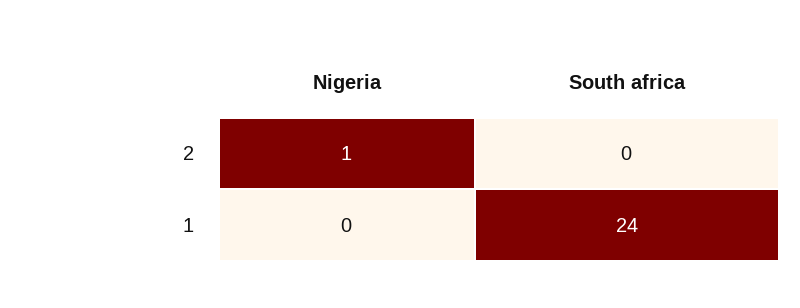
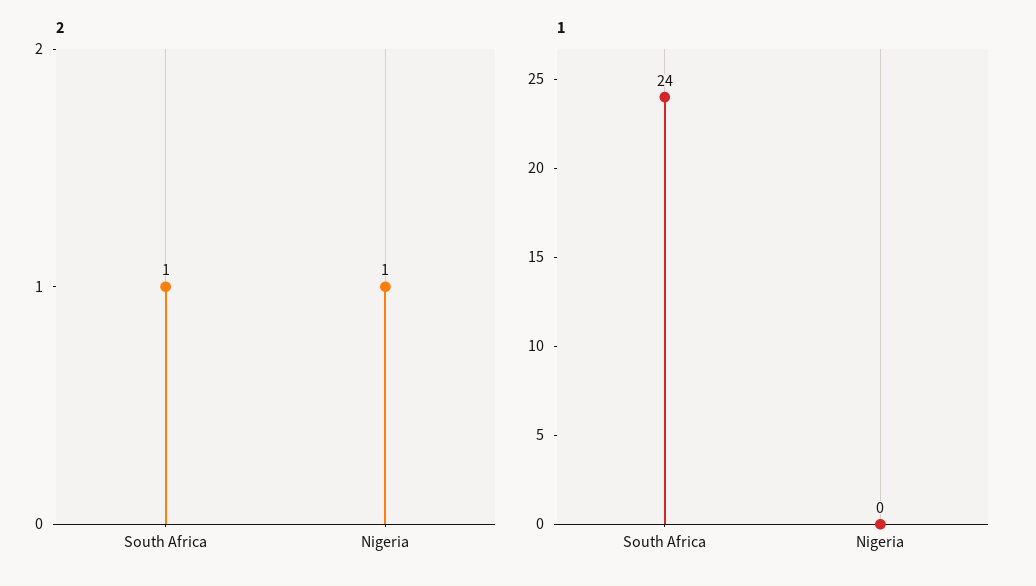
2, South africa: 0 -> 1

